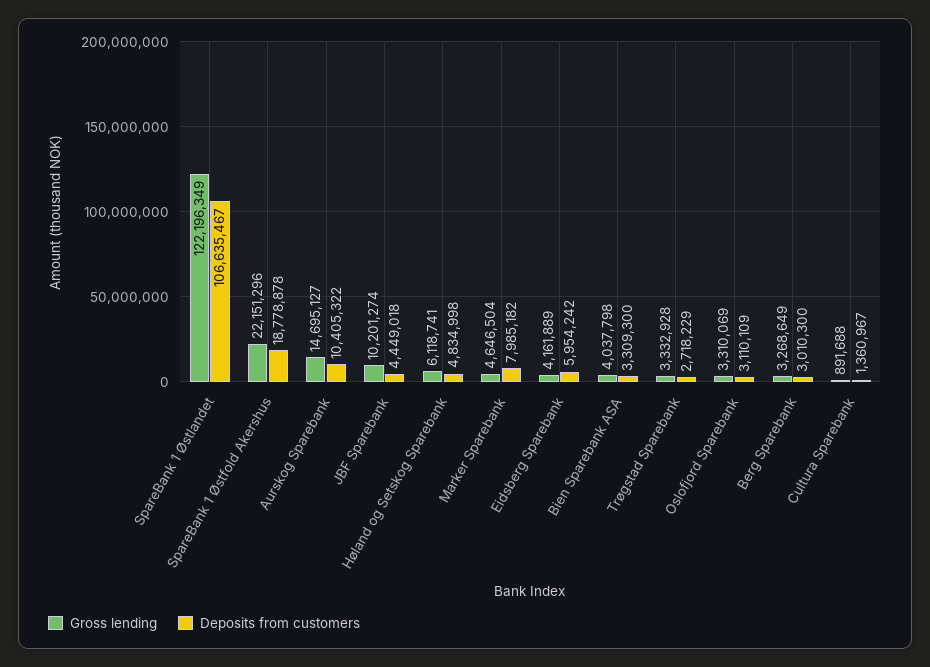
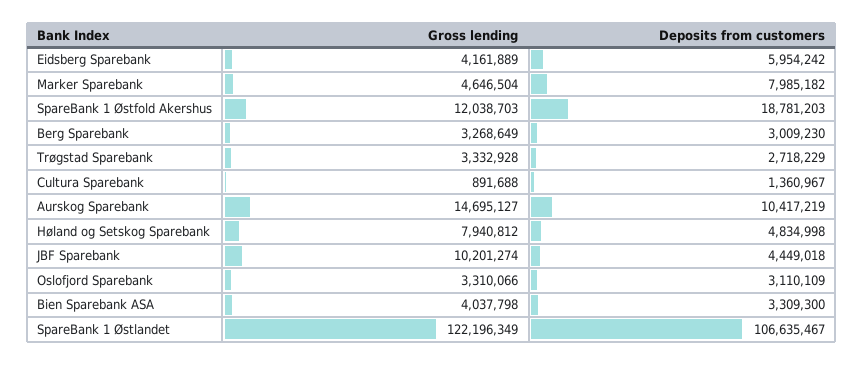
Gross lending, SpareBank 1 Østfold Akershus: 22151296 -> 12038703
Deposits from customers, SpareBank 1 Østfold Akershus: 18778878 -> 18781203
Deposits from customers, Aurskog Sparebank: 10405322 -> 10417219
Gross lending, Høland og Setskog Sparebank: 6118741 -> 7940812
Gross lending, Oslofjord Sparebank: 3310069 -> 3310066
Deposits from customers, Berg Sparebank: 3010300 -> 3009230

